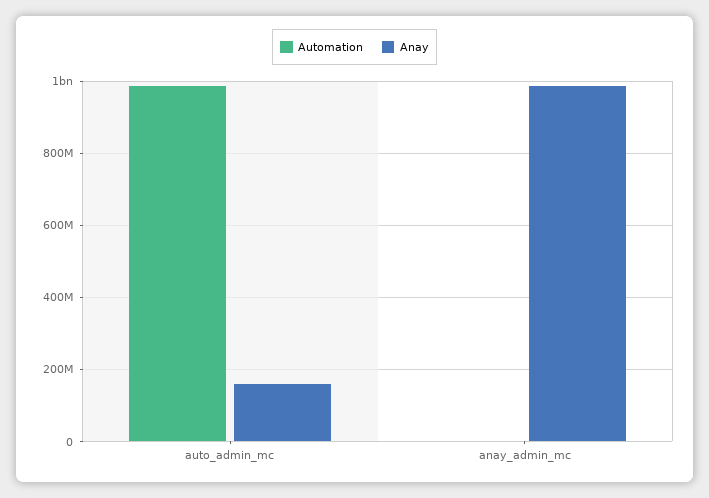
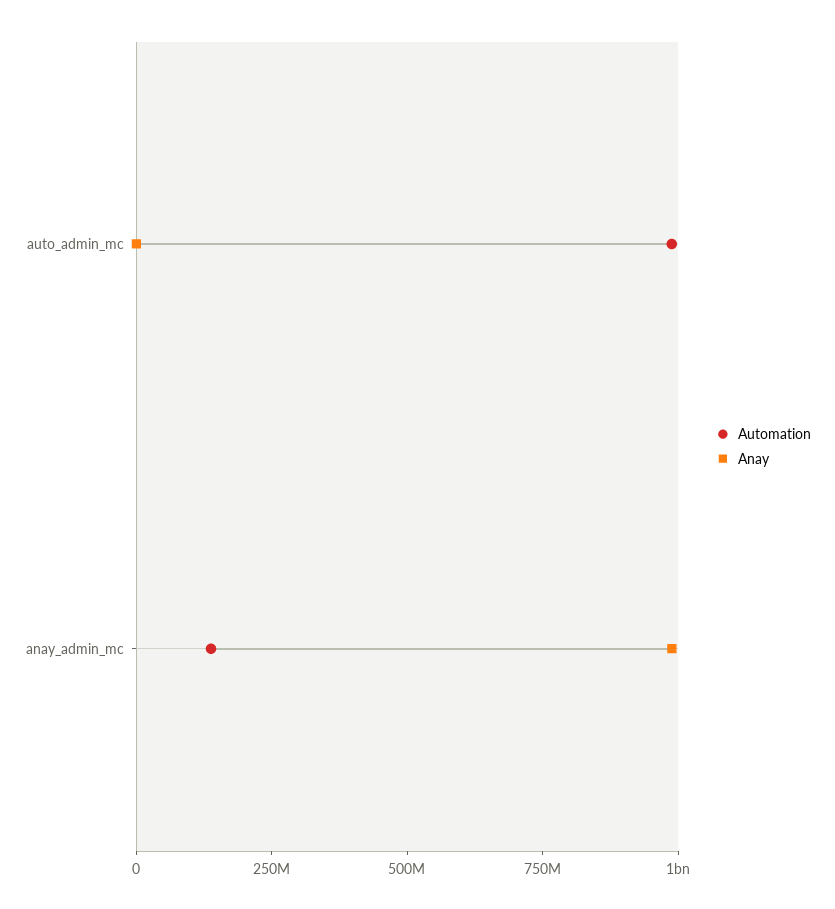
Anay, auto_admin_mc: 160000000 -> 0
Automation, anay_admin_mc: 0 -> 150000000

